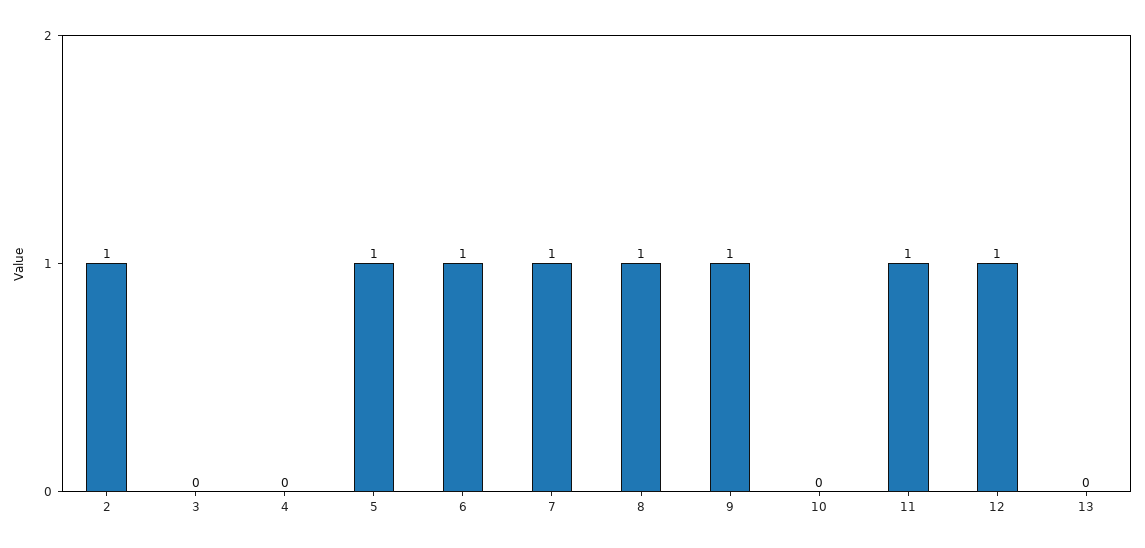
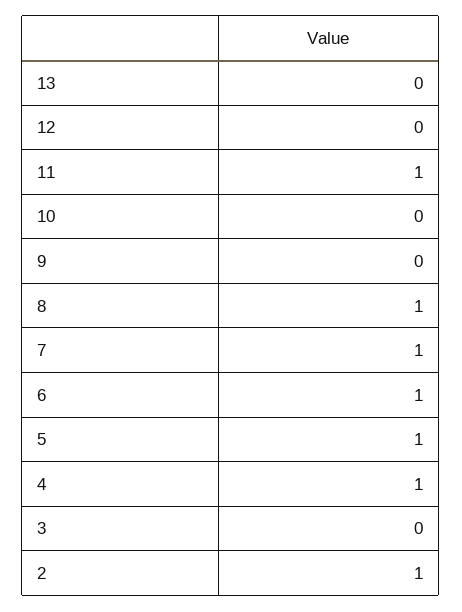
4: 0 -> 1
9: 1 -> 0
12: 1 -> 0

